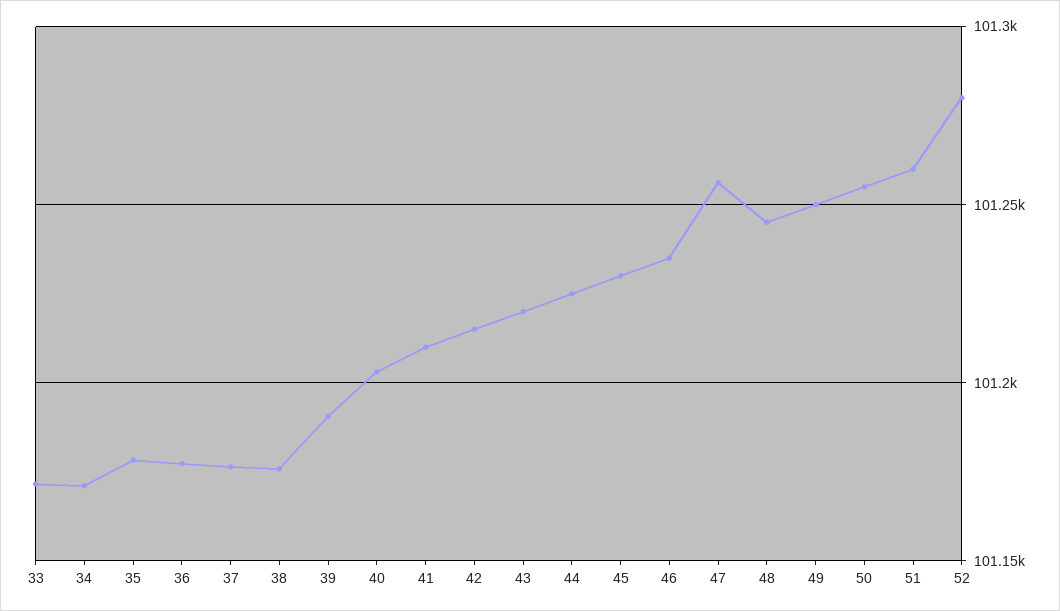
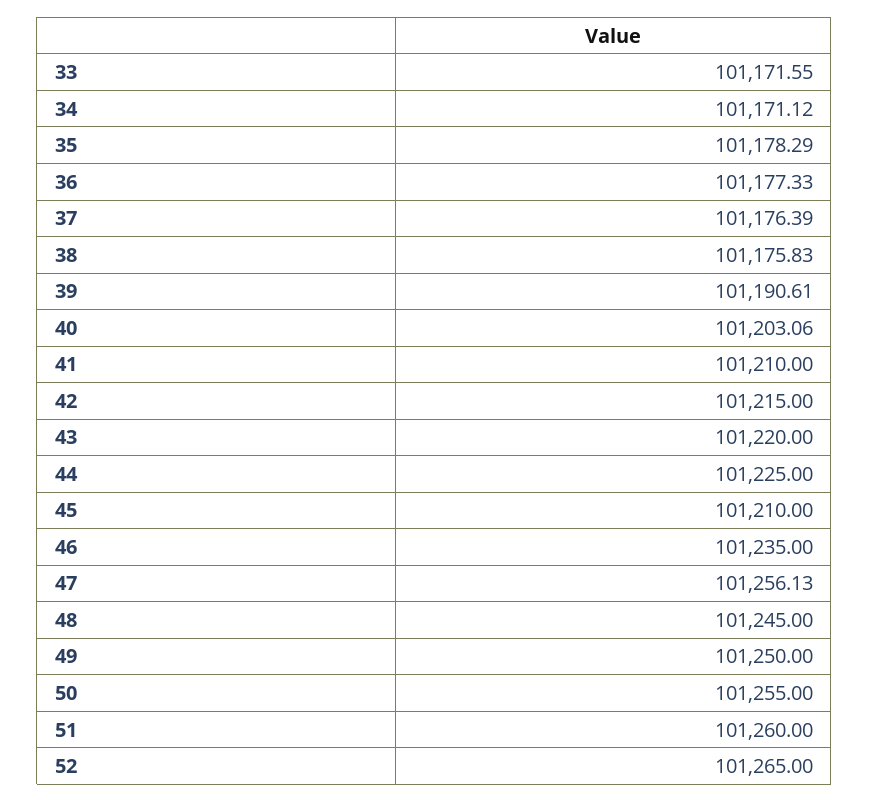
45: 101230 -> 101210
52: 101280 -> 101265

